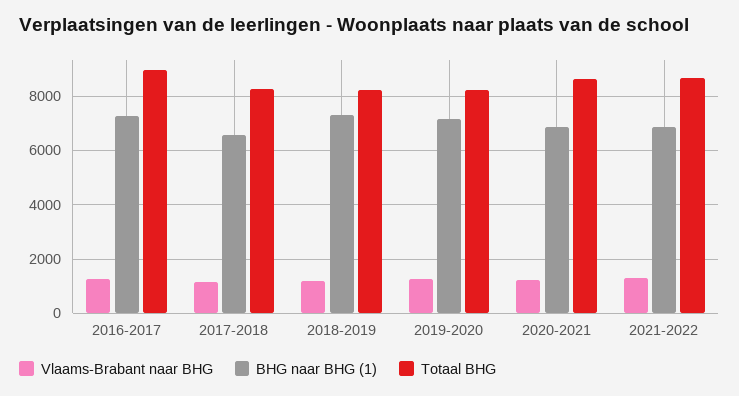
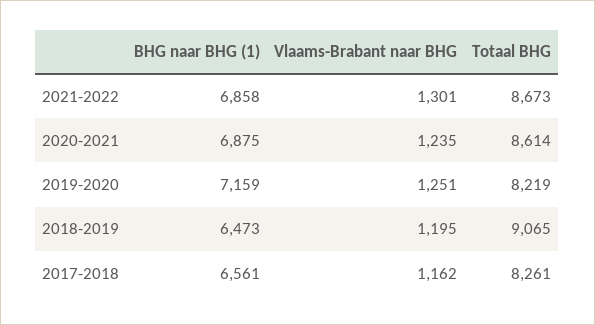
Vlaams-Brabant naar BHG, 2016-2017: 1250 -> none
BHG naar BHG (1), 2016-2017: 7250 -> none
Totaal BHG, 2016-2017: 9000 -> none
BHG naar BHG (1), 2018-2019: 7250 -> 6473
Totaal BHG, 2018-2019: 8250 -> 9065

